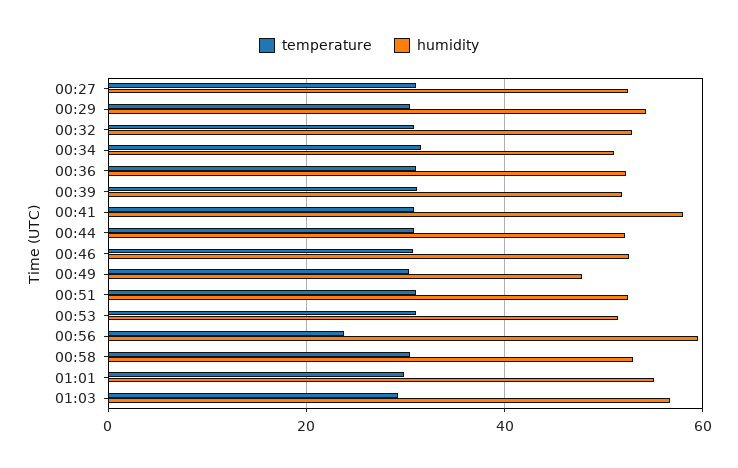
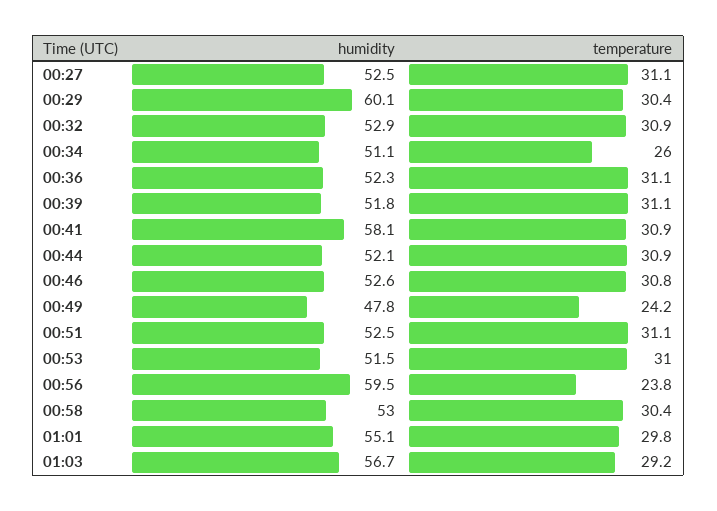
humidity, 00:29: 54 -> 60.1
temperature, 00:34: 32 -> 26
temperature, 00:49: 30 -> 24.2

